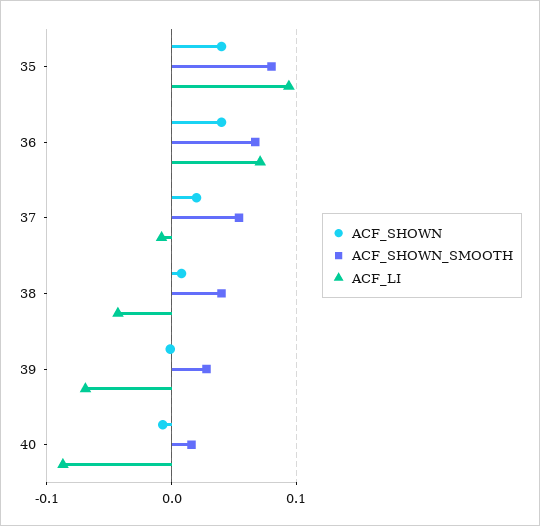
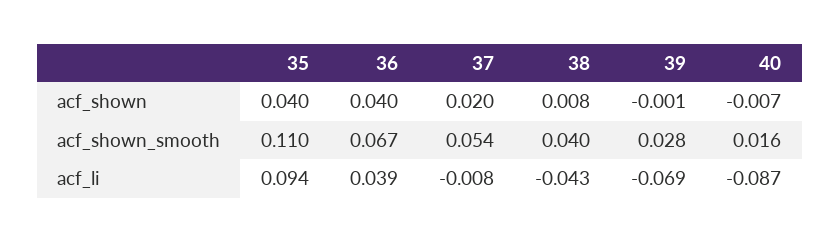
ACF_SHOWN_SMOOTH, 35: 0.08 -> 0.11
ACF_LI, 36: 0.07 -> 0.039

